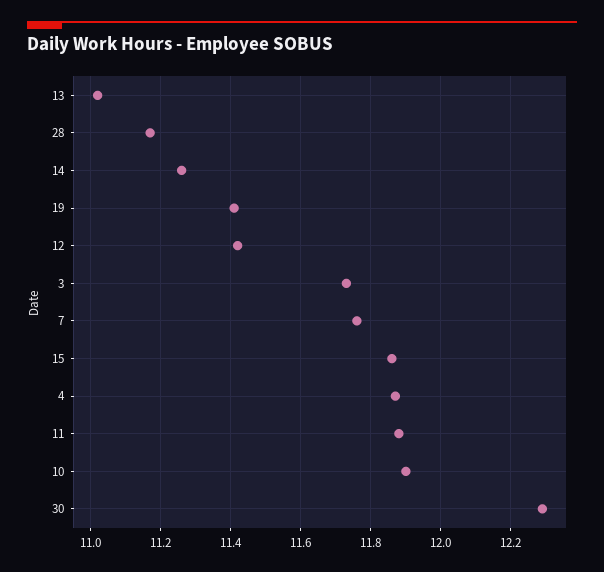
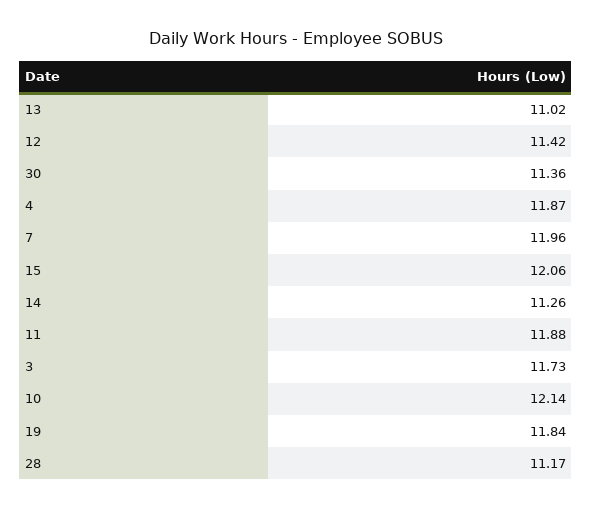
19: 11.4 -> 11.84
7: 11.75 -> 11.96
15: 11.85 -> 12.06
10: 11.9 -> 12.14
30: 12.3 -> 11.36

